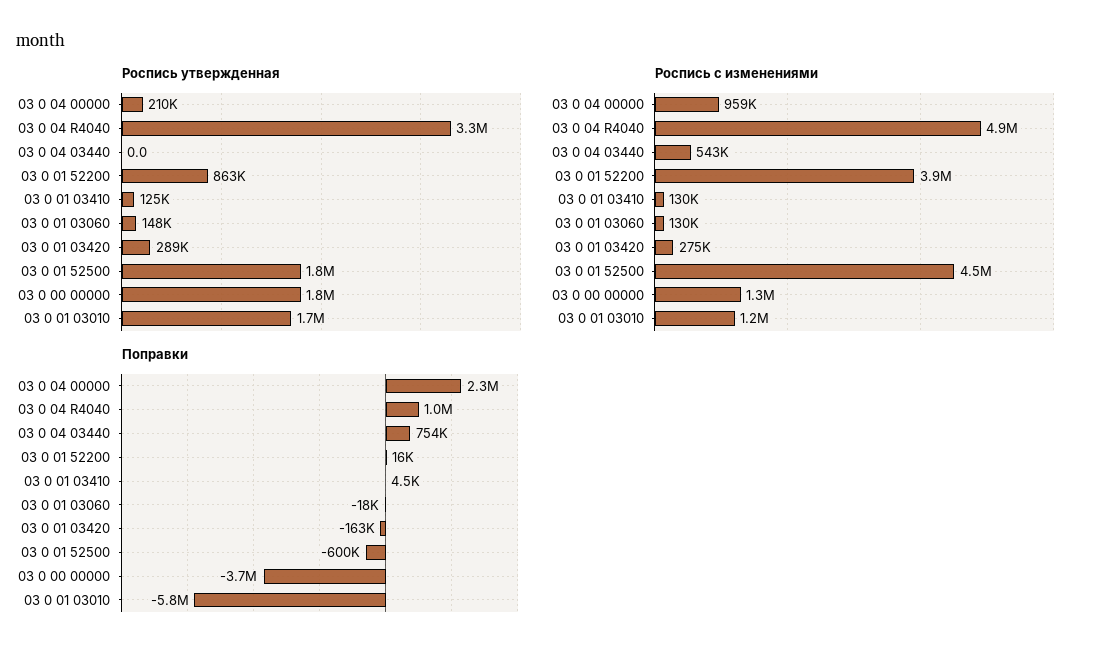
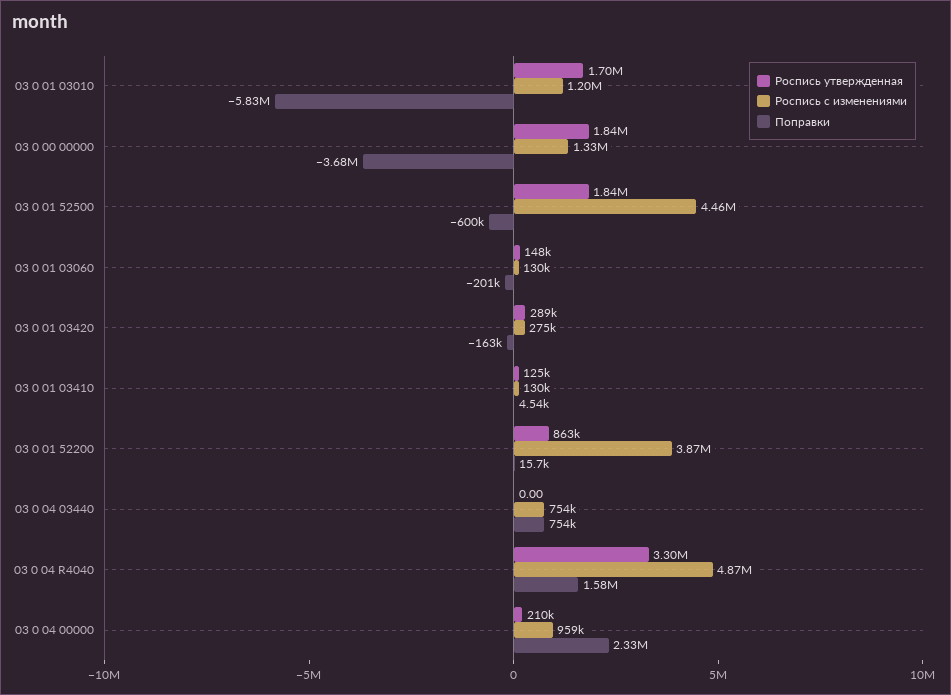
Роспись с изменениями, 03 0 04 03440: 543000 -> 754000
Поправки, 03 0 04 R4040: 1000000 -> 1580000
Поправки, 03 0 01 03060: -18000 -> -201000

